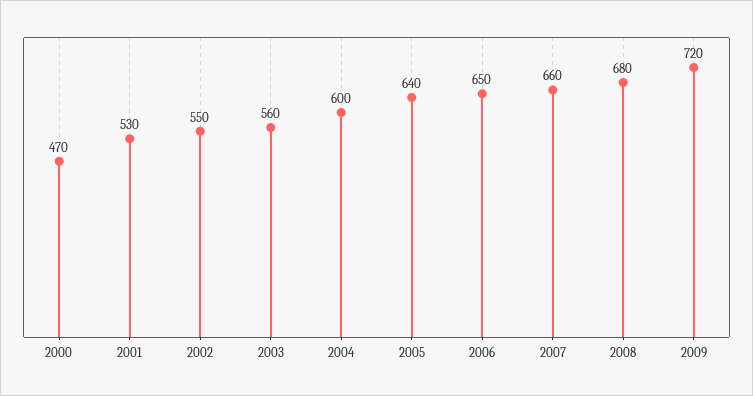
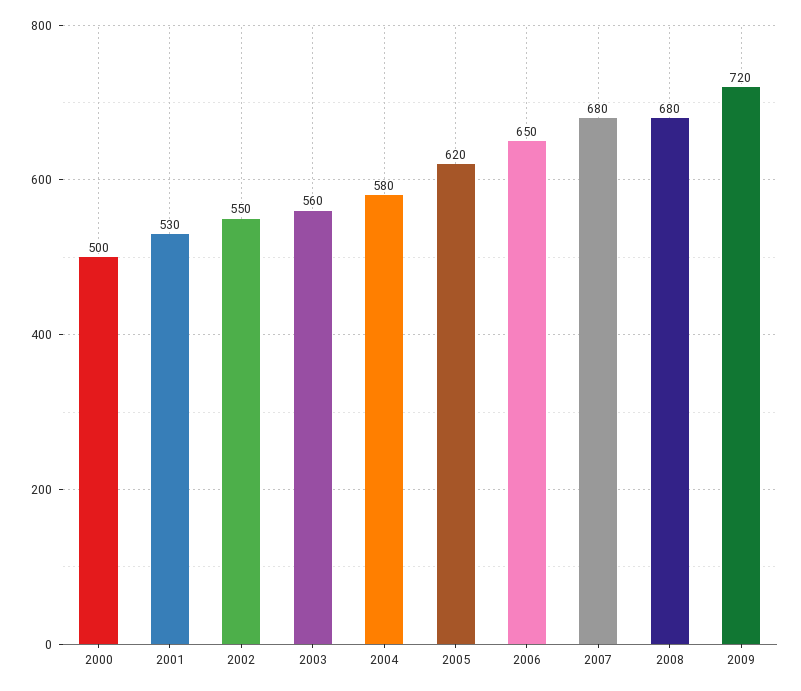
2000: 470 -> 500
2004: 600 -> 580
2005: 640 -> 620
2007: 660 -> 680

